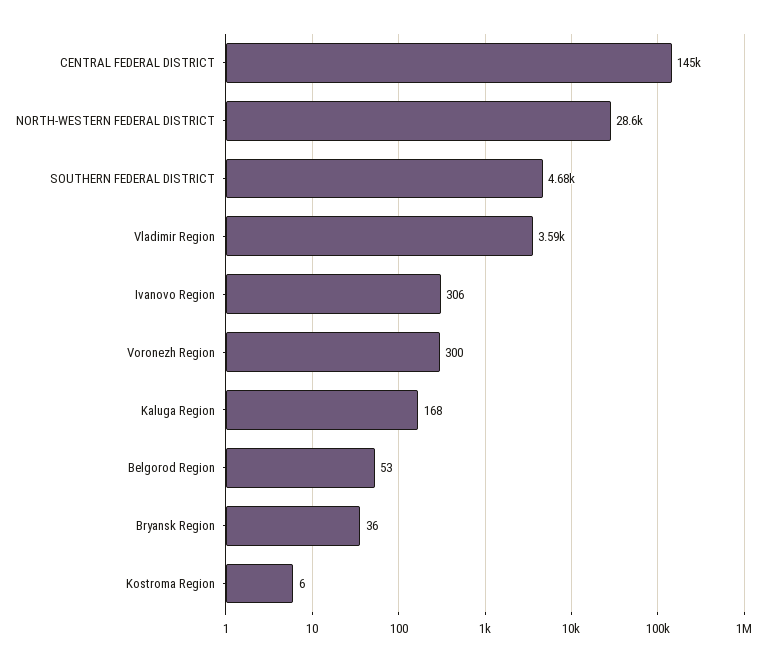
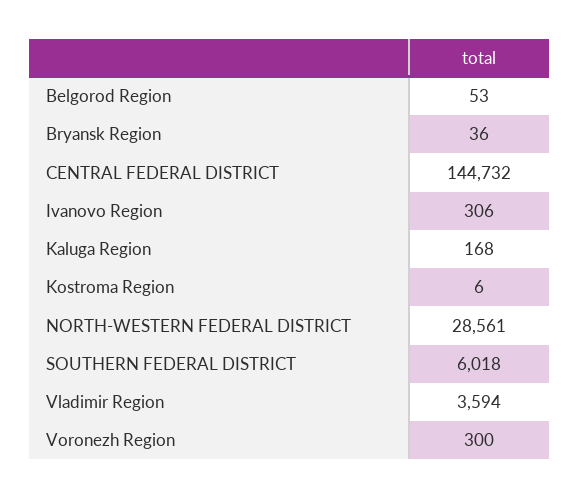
SOUTHERN FEDERAL DISTRICT: 4680 -> 6018

